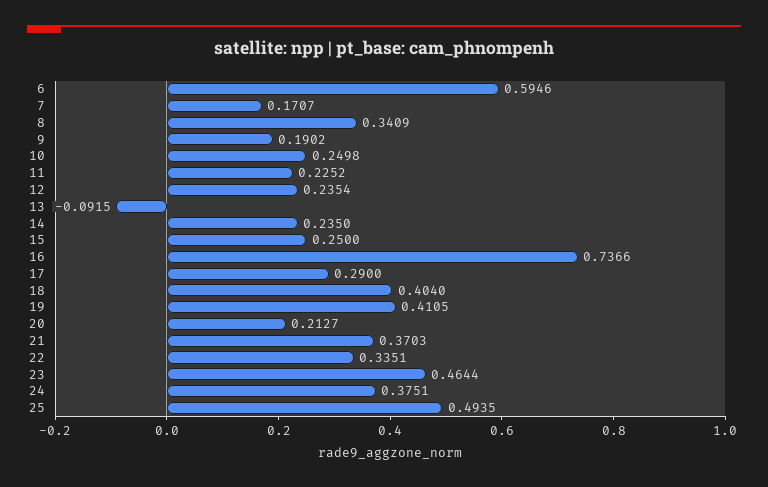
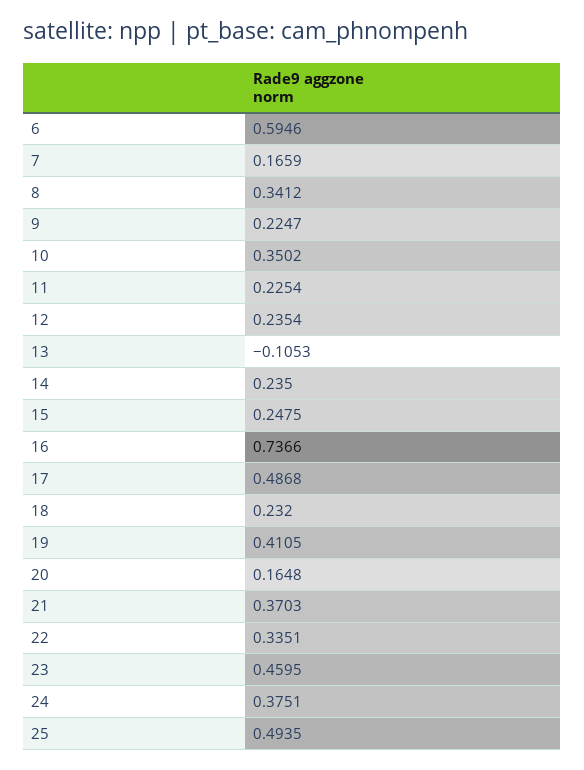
7: 0.1707 -> 0.1659
8: 0.3409 -> 0.3412
9: 0.1902 -> 0.2247
10: 0.2498 -> 0.3502
11: 0.2252 -> 0.2254
13: -0.0915 -> -0.1053
15: 0.25 -> 0.2475
17: 0.29 -> 0.4868
18: 0.404 -> 0.232
20: 0.2127 -> 0.1648
23: 0.4644 -> 0.4595

